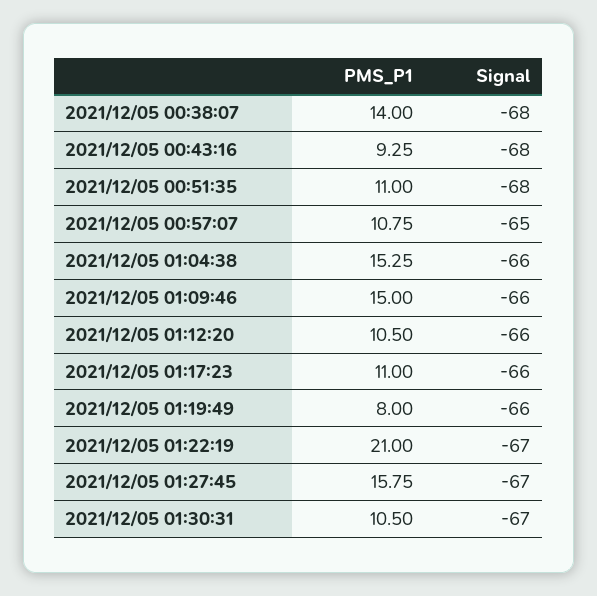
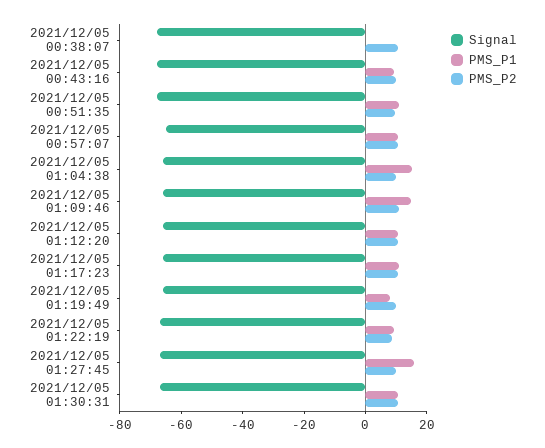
PMS_P1, 2021/12/05 00:38:07: 14 -> 0
PMS_P1, 2021/12/05 01:22:19: 21 -> 10
PMS_P2, 2021/12/05 00:38:07: none -> 10
PMS_P2, 2021/12/05 00:43:16: none -> 10
PMS_P2, 2021/12/05 00:51:35: none -> 10
PMS_P2, 2021/12/05 00:57:07: none -> 10
PMS_P2, 2021/12/05 01:04:38: none -> 10
PMS_P2, 2021/12/05 01:09:46: none -> 10
PMS_P2, 2021/12/05 01:12:20: none -> 10
PMS_P2, 2021/12/05 01:17:23: none -> 10
PMS_P2, 2021/12/05 01:19:49: none -> 10
PMS_P2, 2021/12/05 01:22:19: none -> 10
PMS_P2, 2021/12/05 01:27:45: none -> 10
PMS_P2, 2021/12/05 01:30:31: none -> 10

